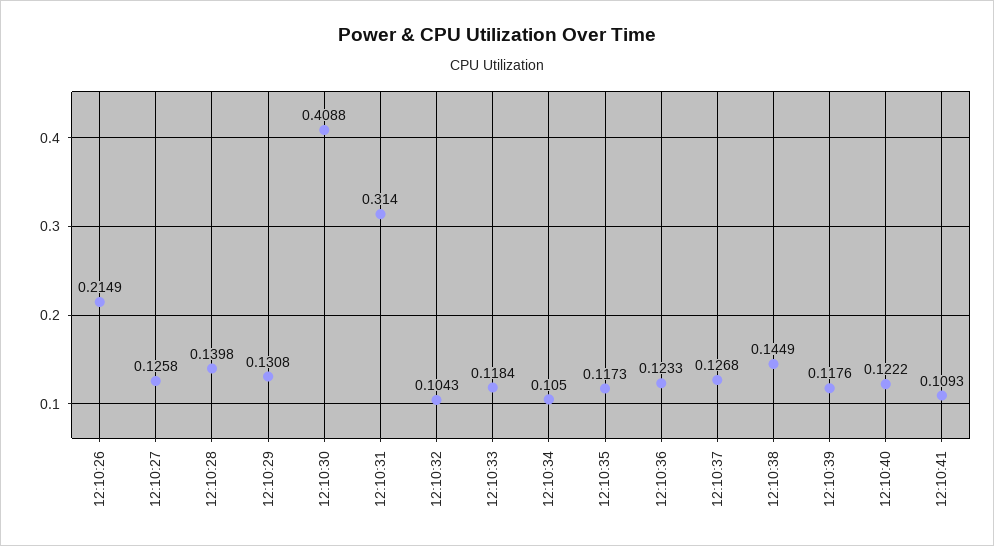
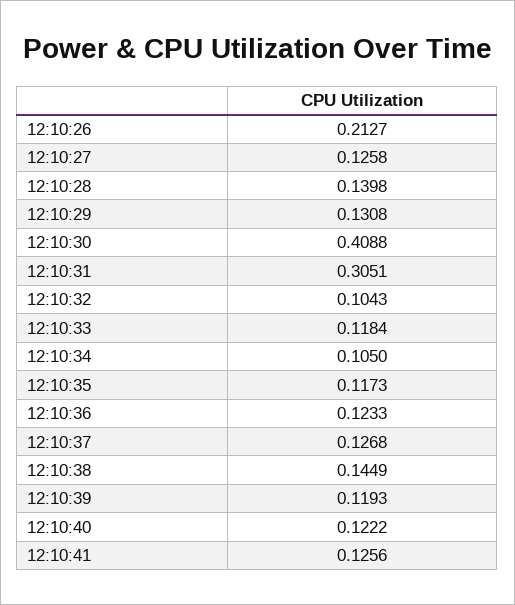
12:10:26: 0.2149 -> 0.2127
12:10:31: 0.314 -> 0.3051
12:10:39: 0.1176 -> 0.1193
12:10:41: 0.1093 -> 0.1256

